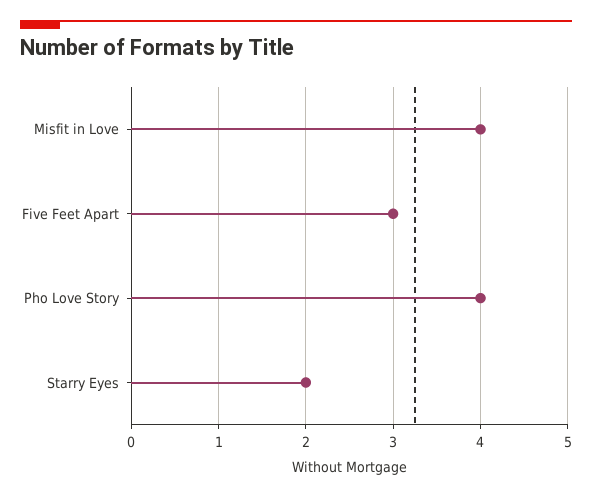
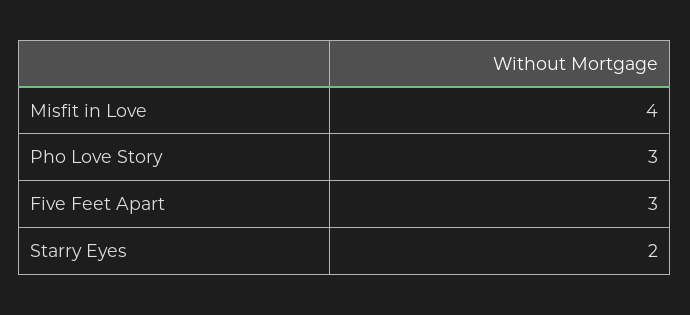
Pho Love Story: 4 -> 3

